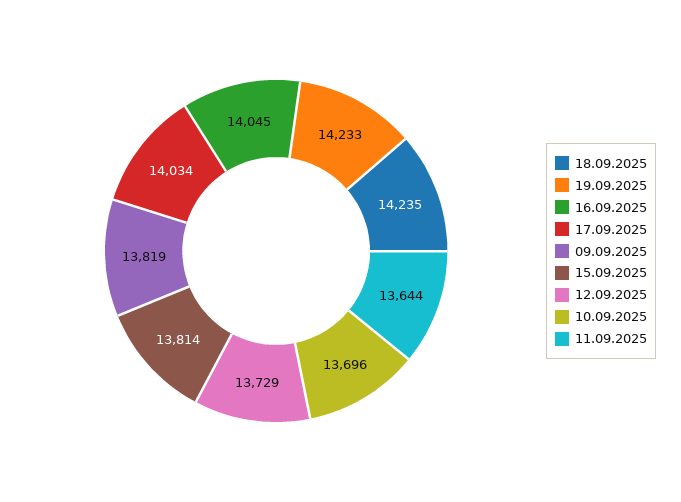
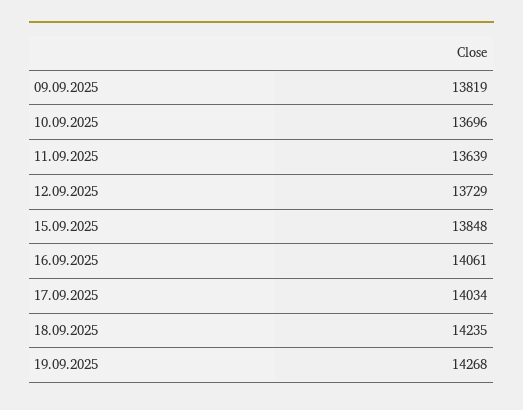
19.09.2025: 14233 -> 14268
16.09.2025: 14045 -> 14061
15.09.2025: 13814 -> 13848
11.09.2025: 13644 -> 13639

